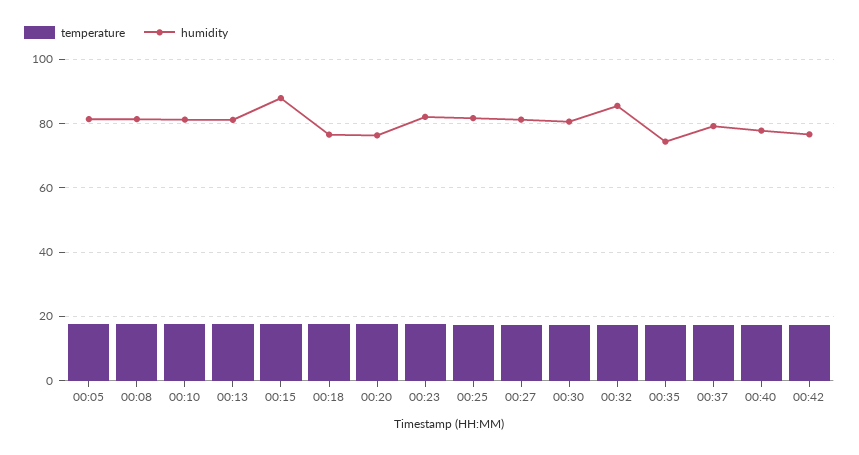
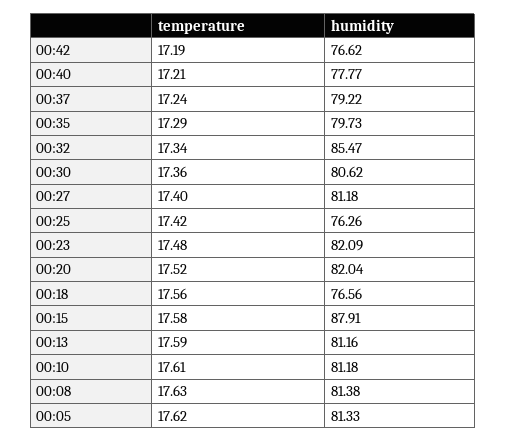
humidity, 00:20: 76 -> 82.04
humidity, 00:25: 82 -> 76.26
humidity, 00:35: 74 -> 79.73

